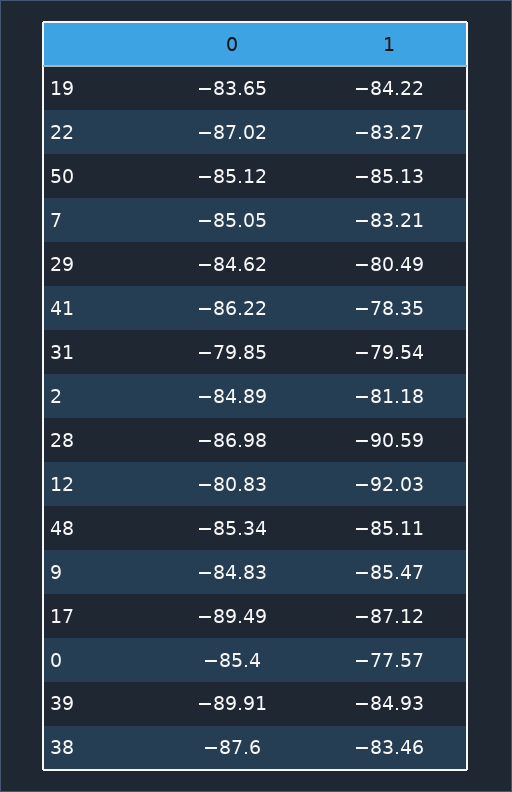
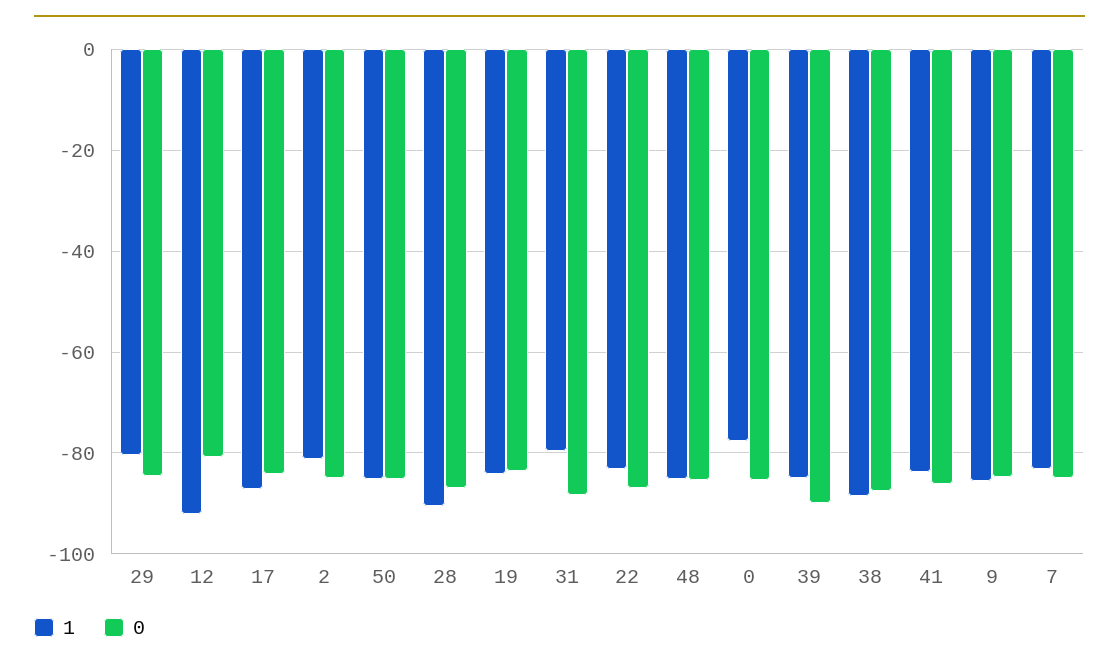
1, 41: -78.35 -> -84
0, 31: -79.85 -> -88
0, 17: -89.49 -> -84
1, 38: -83.46 -> -88

